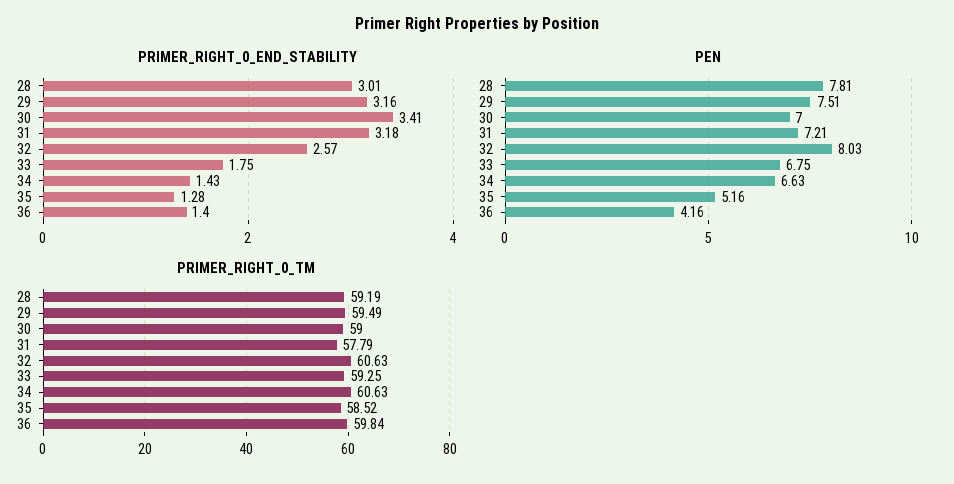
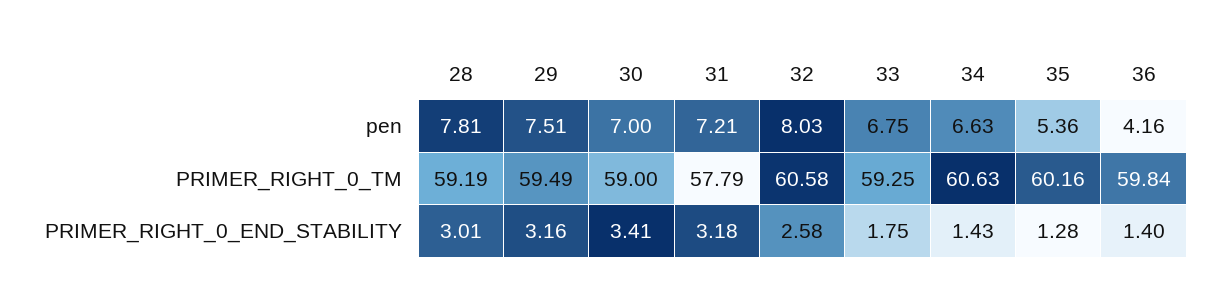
PRIMER_RIGHT_0_END_STABILITY, 32: 2.57 -> 2.58
PEN, 35: 5.16 -> 5.36
PRIMER_RIGHT_0_TM, 32: 60.63 -> 60.58
PRIMER_RIGHT_0_TM, 35: 58.52 -> 60.16

